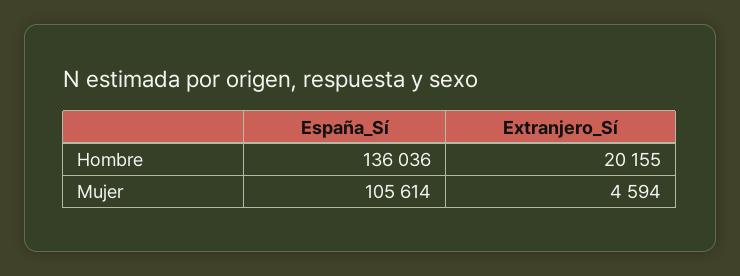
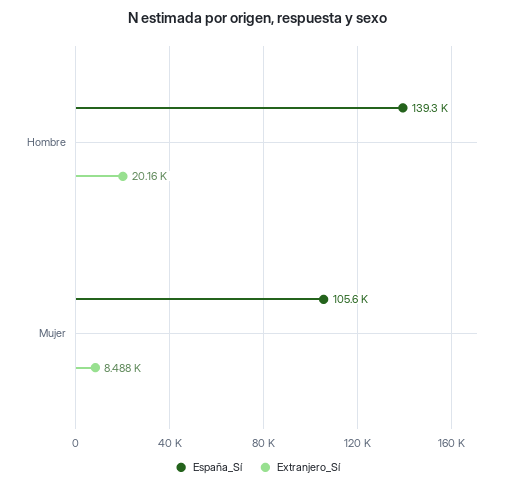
España_Sí, Hombre: 136036 -> 139300
Extranjero_Sí, Mujer: 4594 -> 8488

